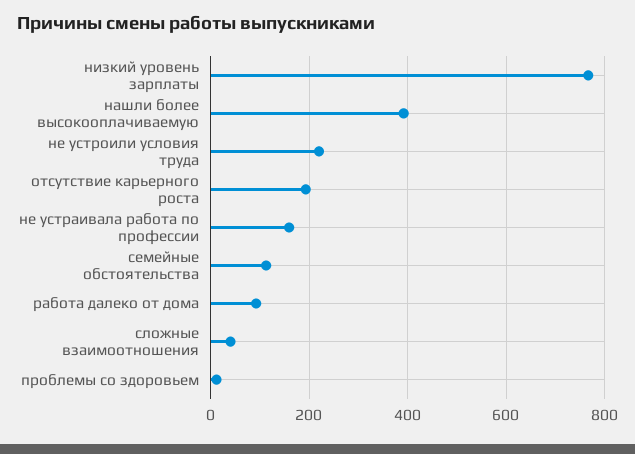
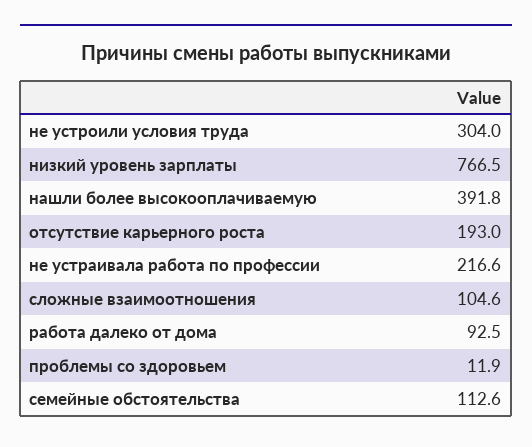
не устроили условия труда: 220 -> 304
не устраивала работа по профессии: 160 -> 216.6
сложные взаимоотношения: 40 -> 104.6

